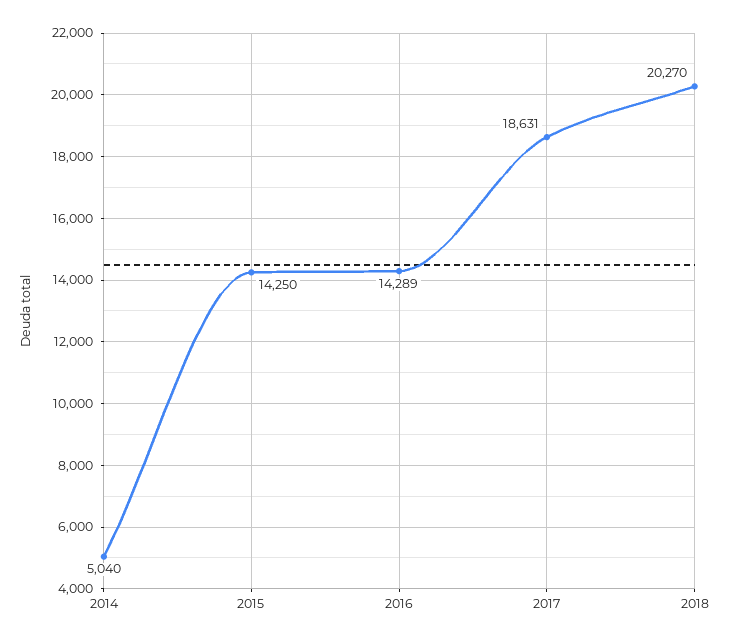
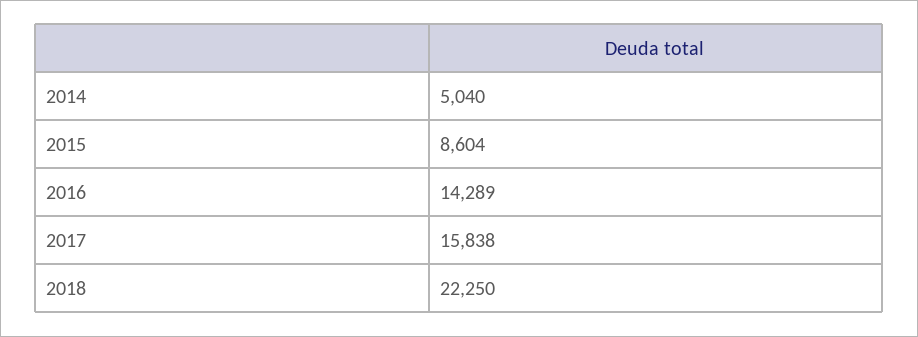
2015: 14250 -> 8604
2017: 18631 -> 15838
2018: 20270 -> 22250

